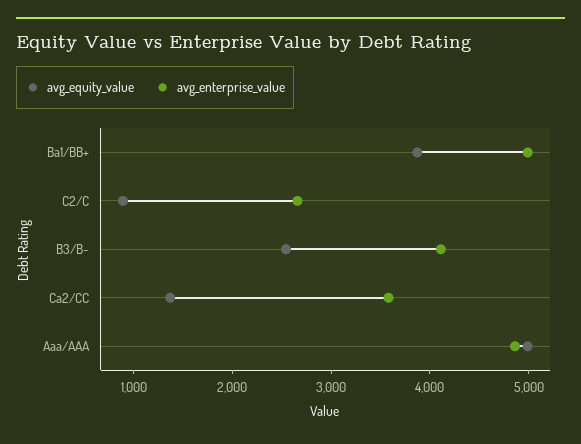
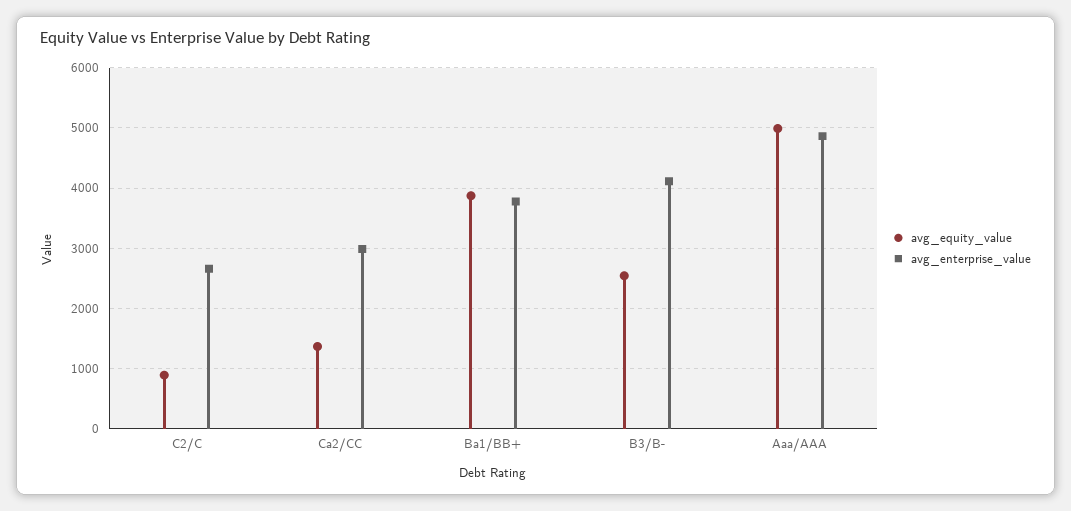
avg_enterprise_value, Ba1/BB+: 5000 -> 3800
avg_enterprise_value, Ca2/CC: 3600 -> 3000

